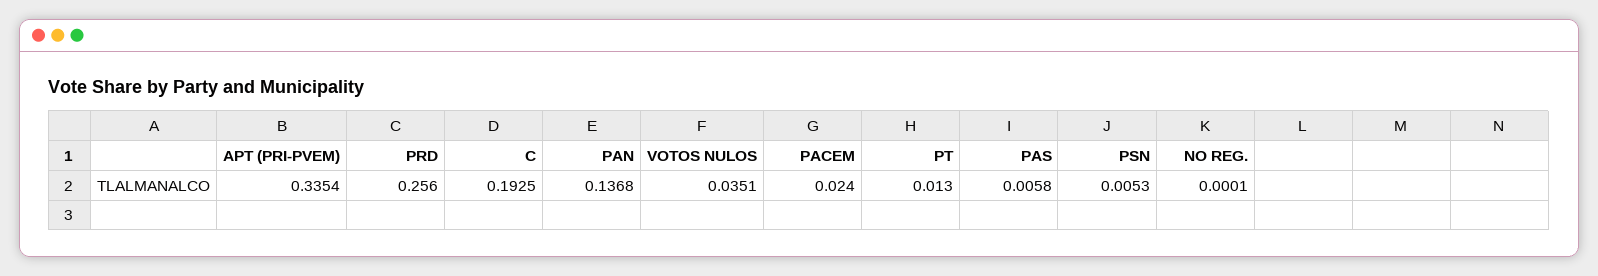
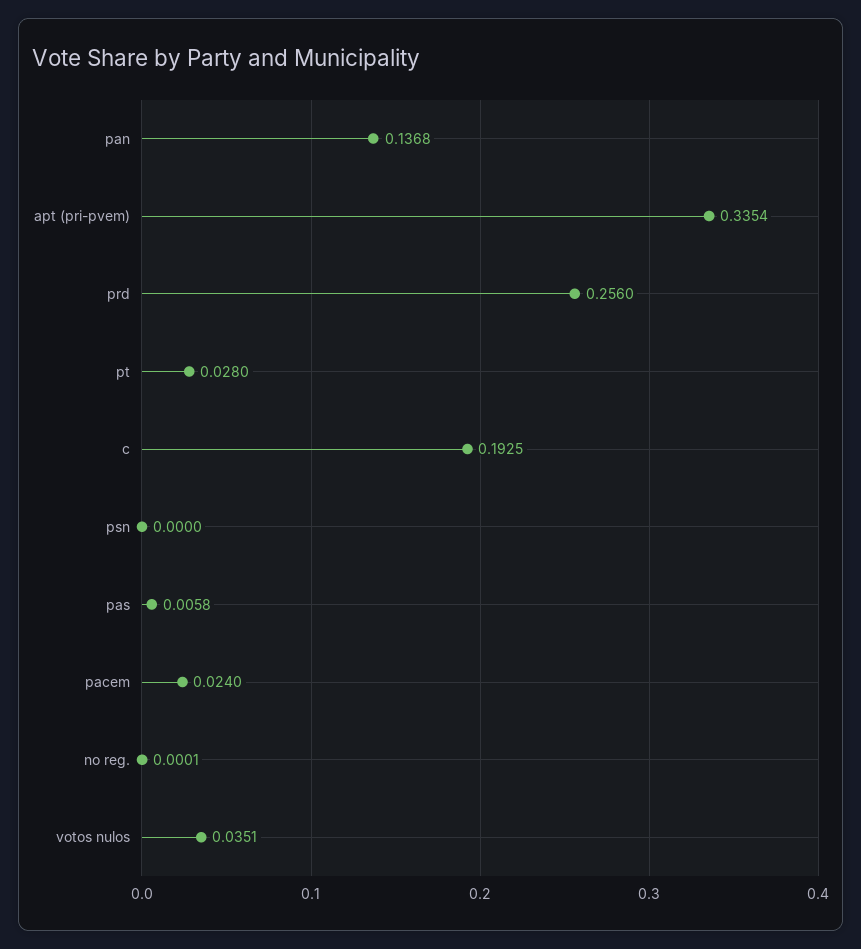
PT: 0.013 -> 0.028
PSN: 0.0053 -> 0

